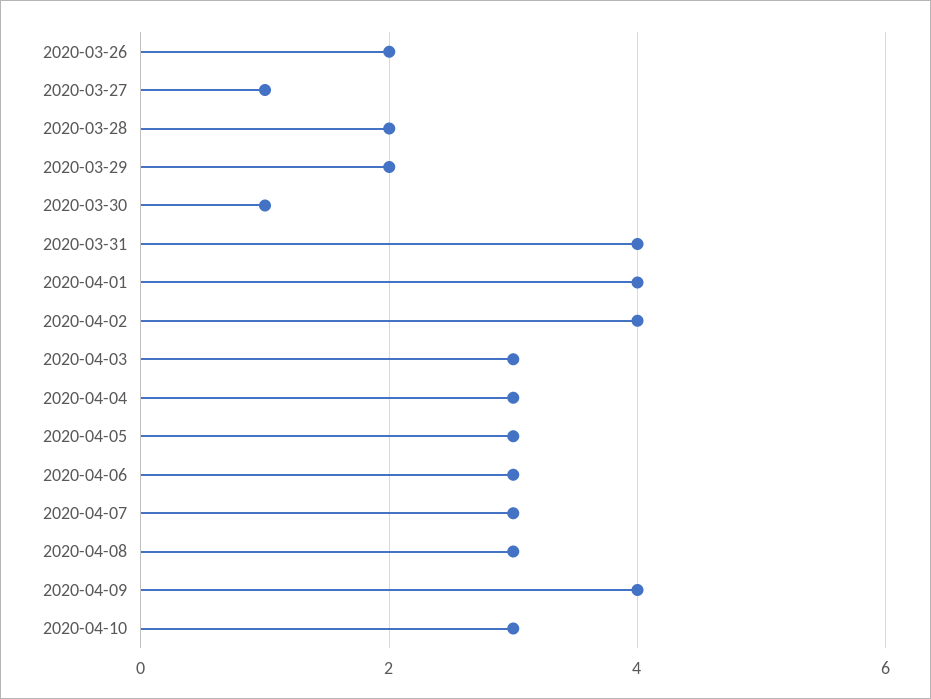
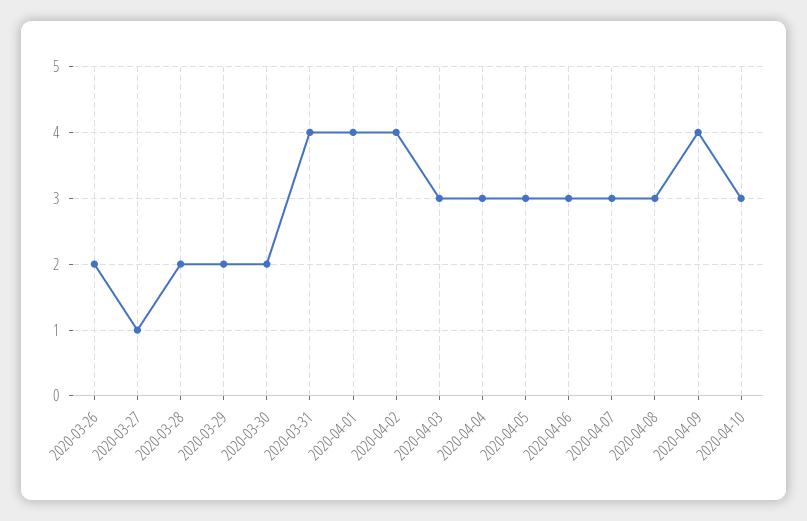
2020-03-30: 1 -> 2

